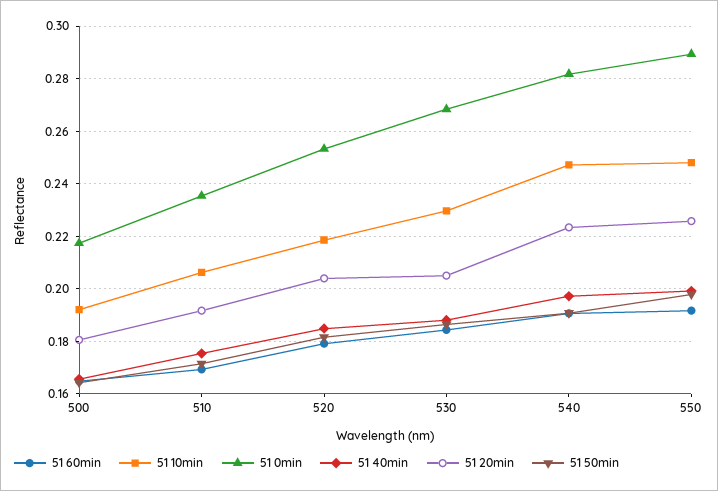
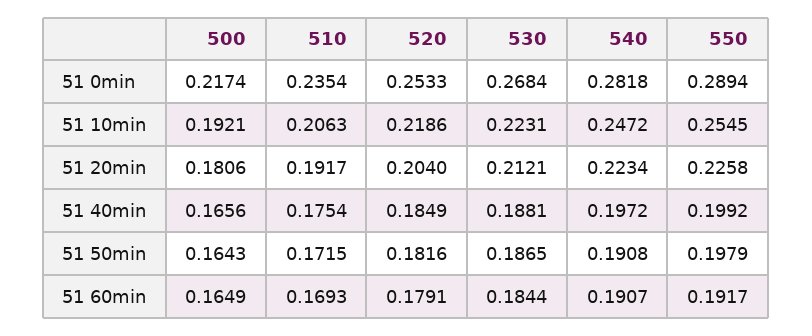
51 10min, 530: 0.23 -> 0.2231
51 20min, 530: 0.205 -> 0.2121
51 10min, 550: 0.2475 -> 0.2545

